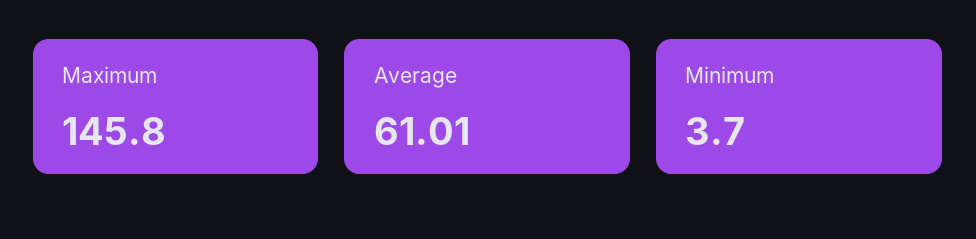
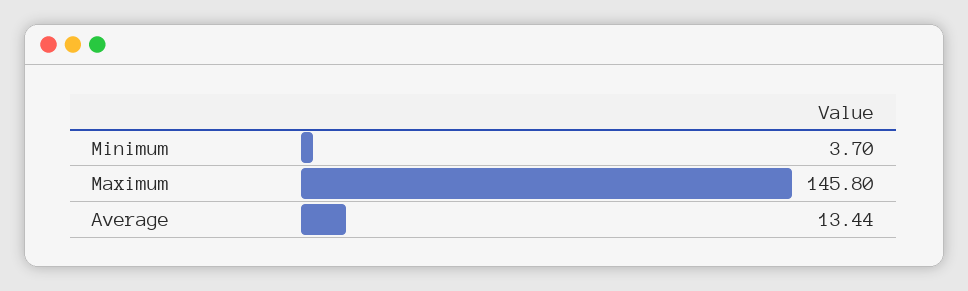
Average: 61.01 -> 13.44

